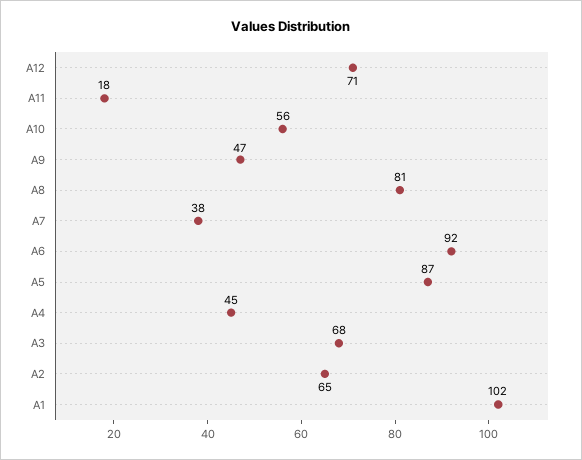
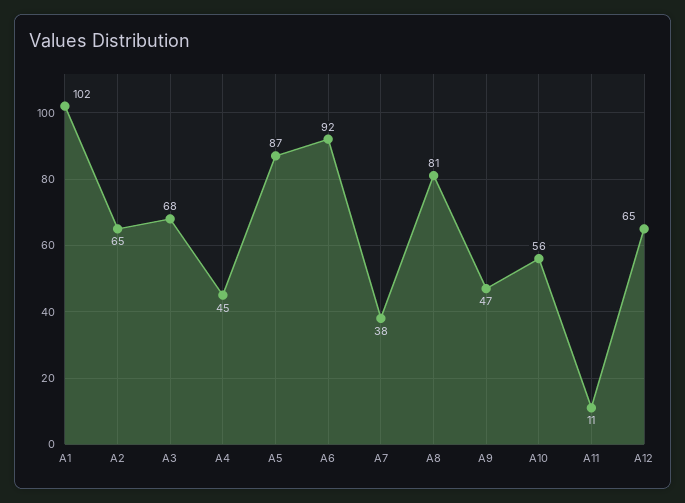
A12: 71 -> 65
A11: 18 -> 11

